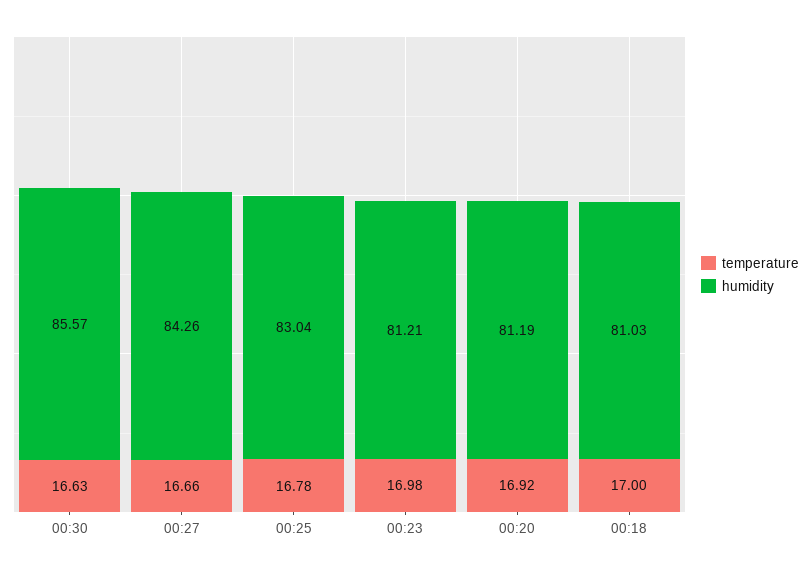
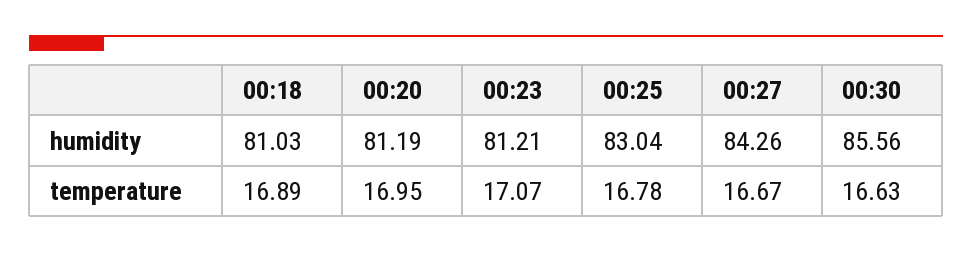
humidity, 00:30: 85.57 -> 85.56
temperature, 00:27: 16.66 -> 16.67
temperature, 00:23: 16.98 -> 17.07
temperature, 00:20: 16.92 -> 16.95
temperature, 00:18: 17 -> 16.89

